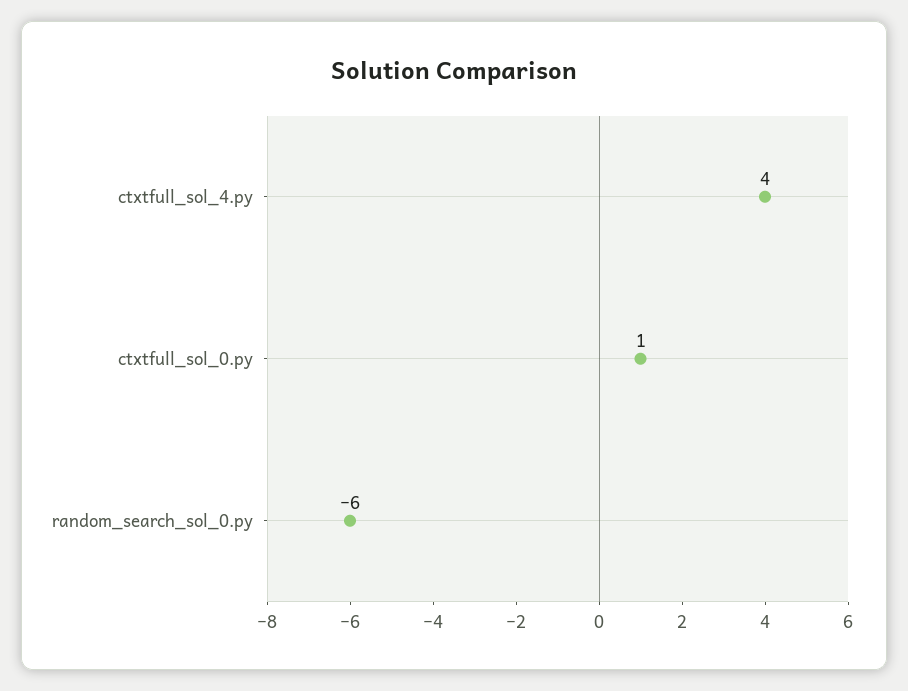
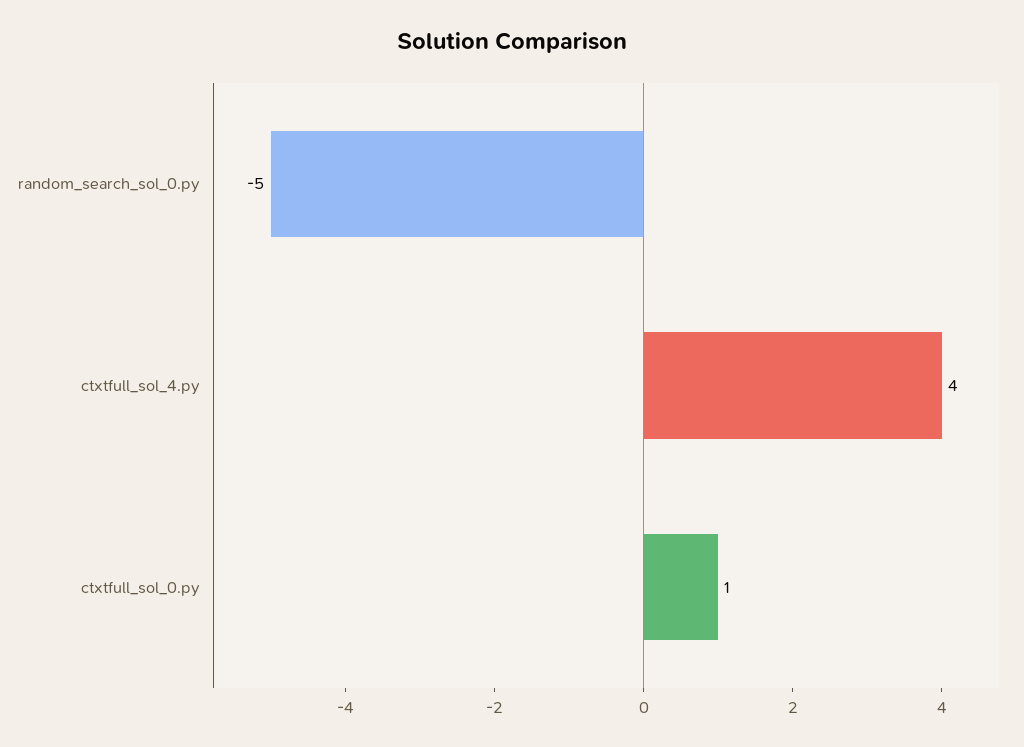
random_search_sol_0.py: -6 -> -5

